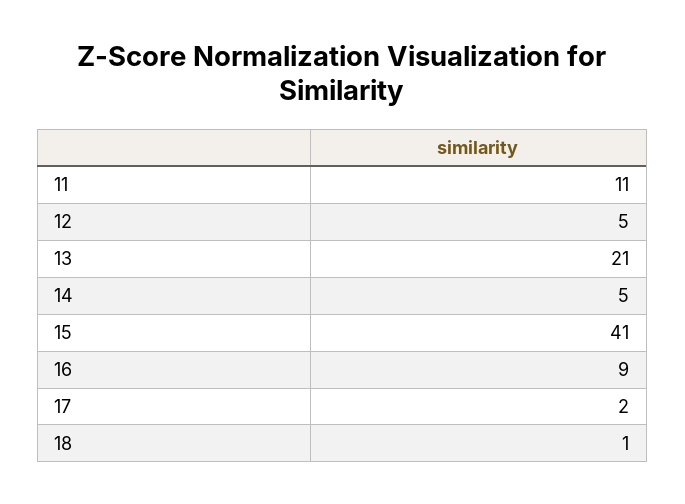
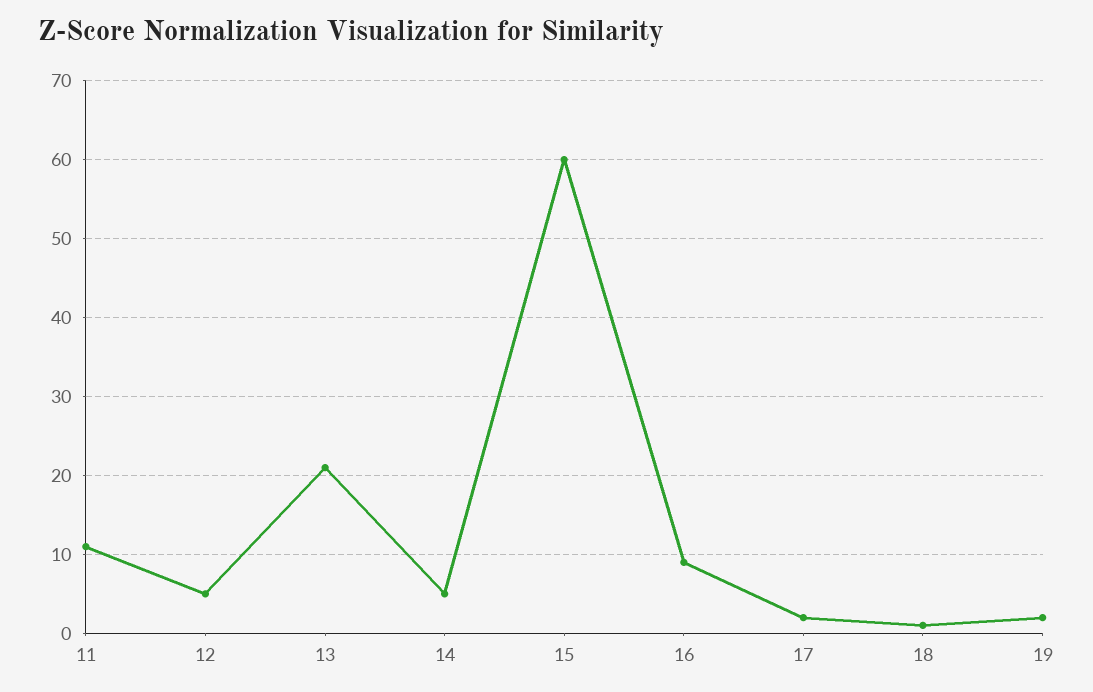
15: 41 -> 60
19: none -> 2

